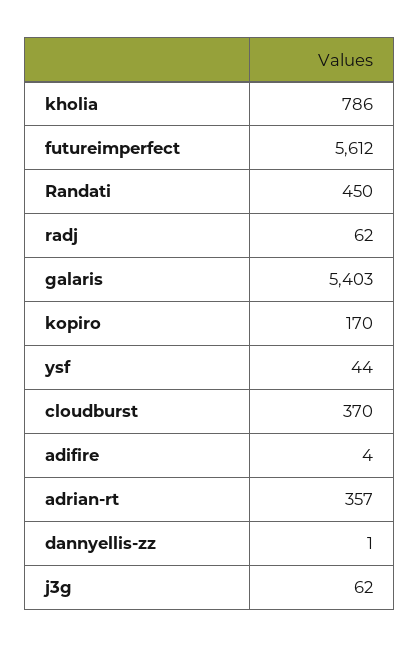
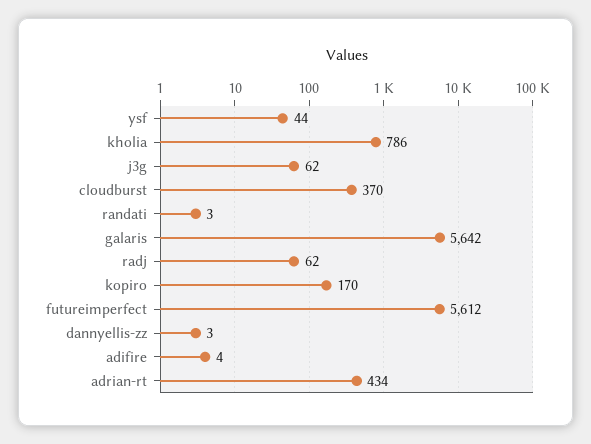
Randati: 450 -> 3
galaris: 5403 -> 5642
adrian-rt: 357 -> 434
dannyellis-zz: 1 -> 3

